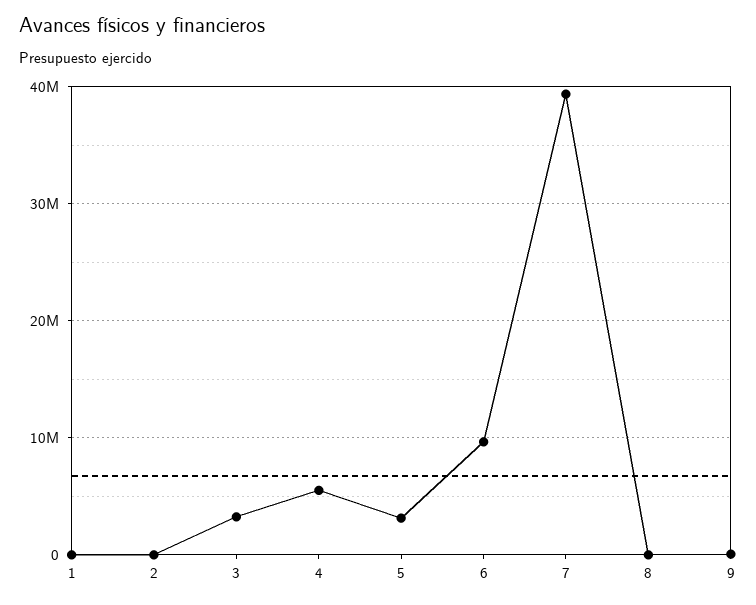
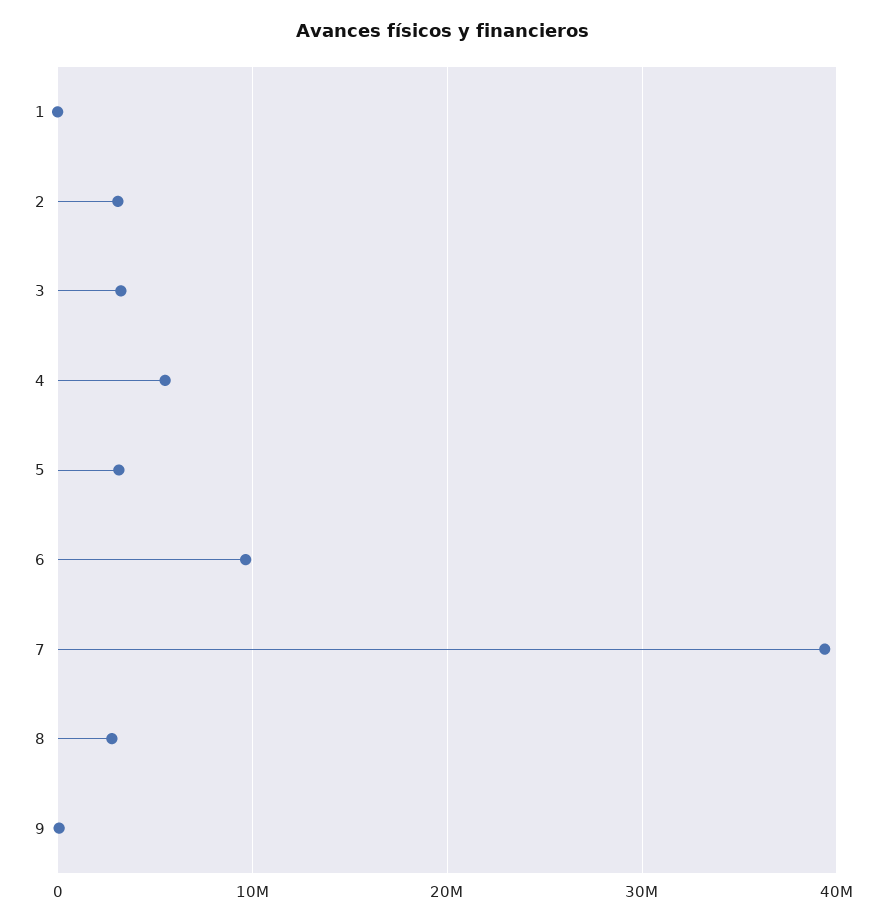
2: 0 -> 3000000
8: 0 -> 3000000

